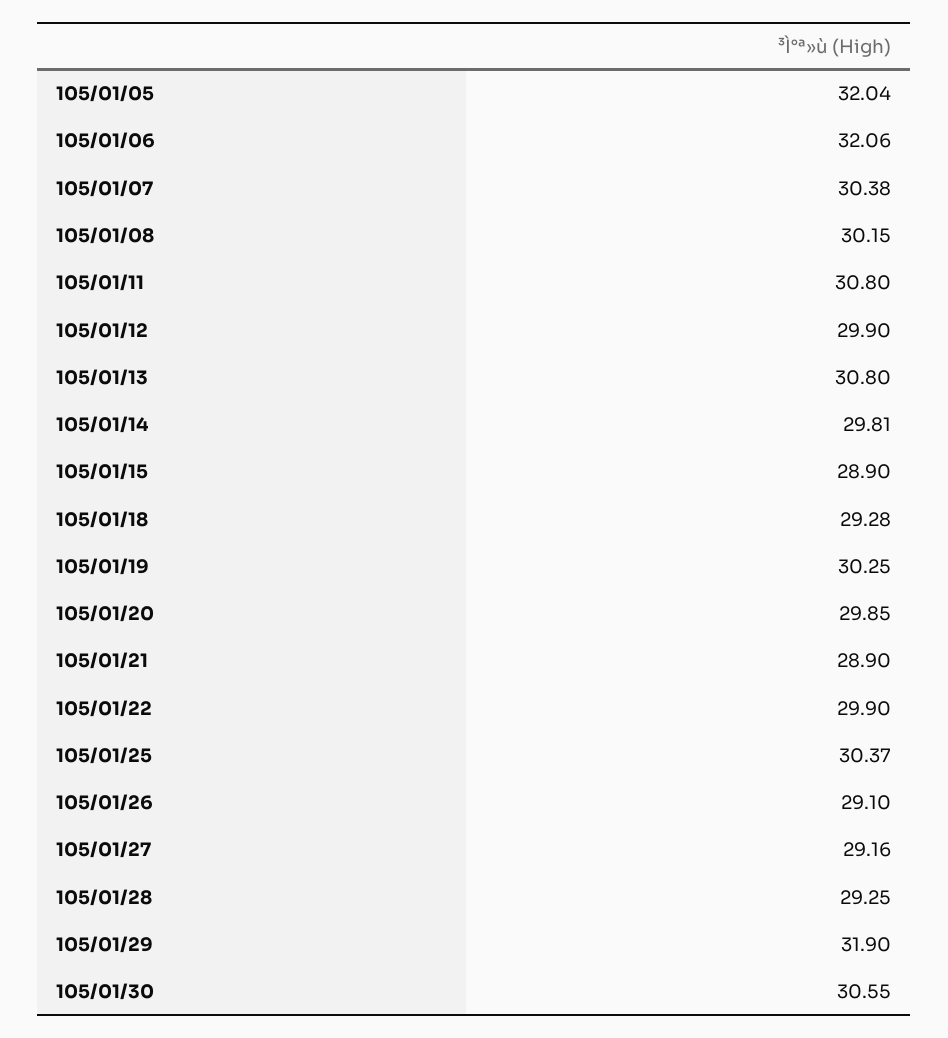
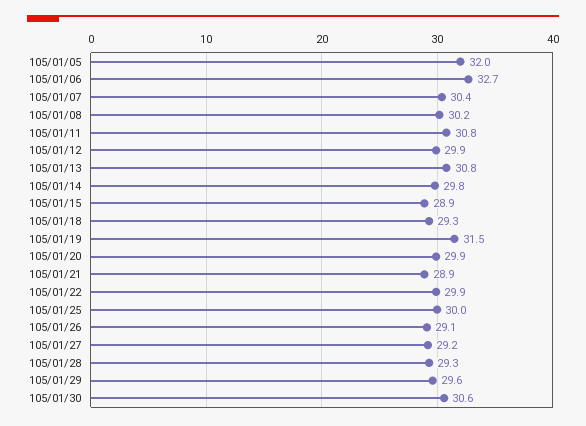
105/01/06: 32.06 -> 32.7
105/01/19: 30.25 -> 31.5
105/01/25: 30.37 -> 30
105/01/29: 31.9 -> 29.6

